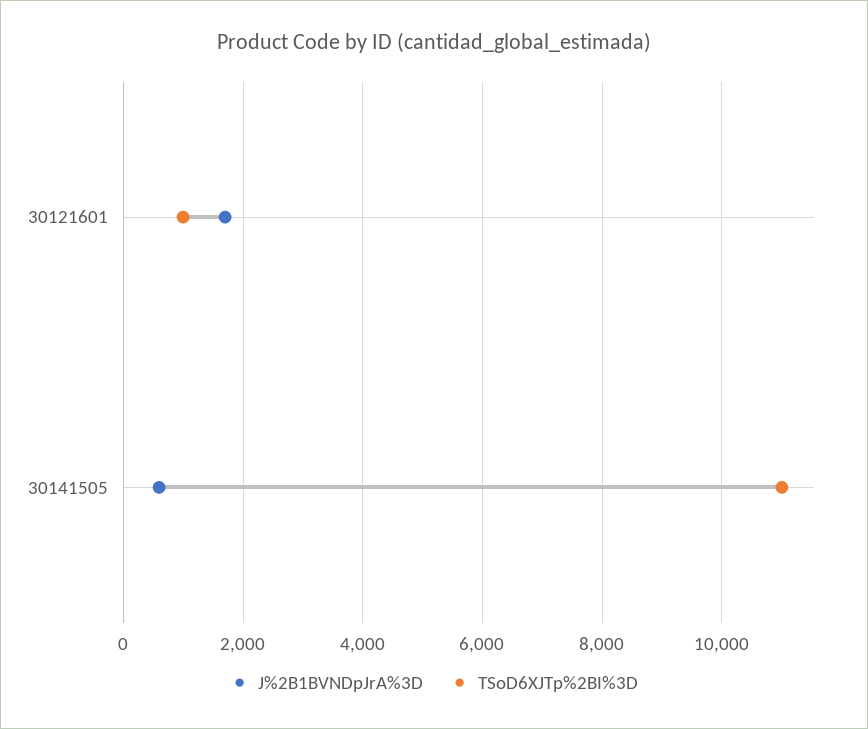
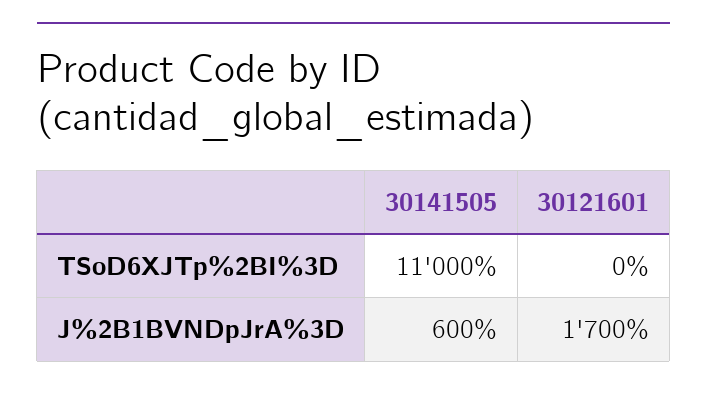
TSoD6XJTp%2BI%3D, 30121601: 1000 -> 0

